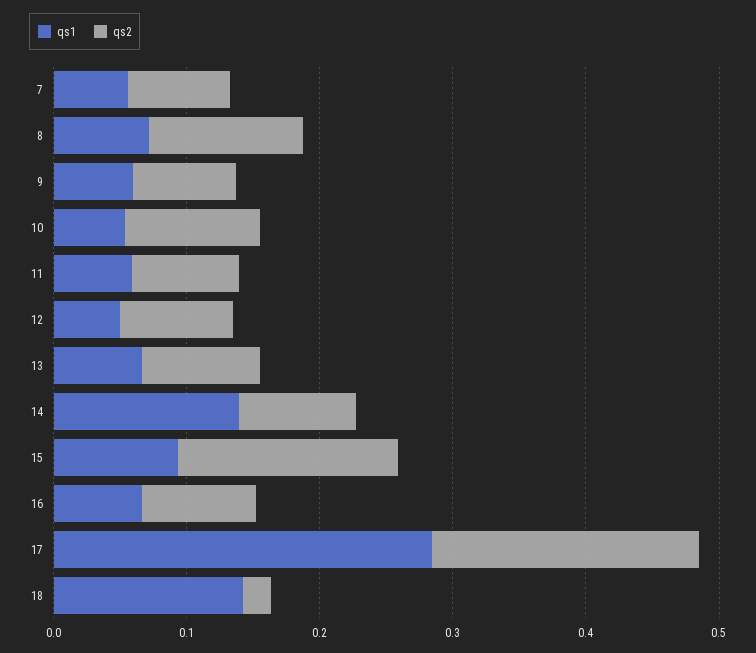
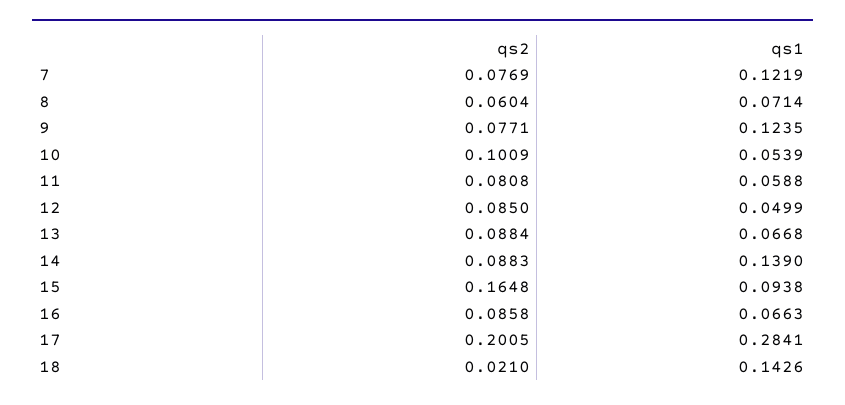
qs1, 7: 0.06 -> 0.1219
qs2, 8: 0.12 -> 0.0604
qs1, 9: 0.06 -> 0.1235

